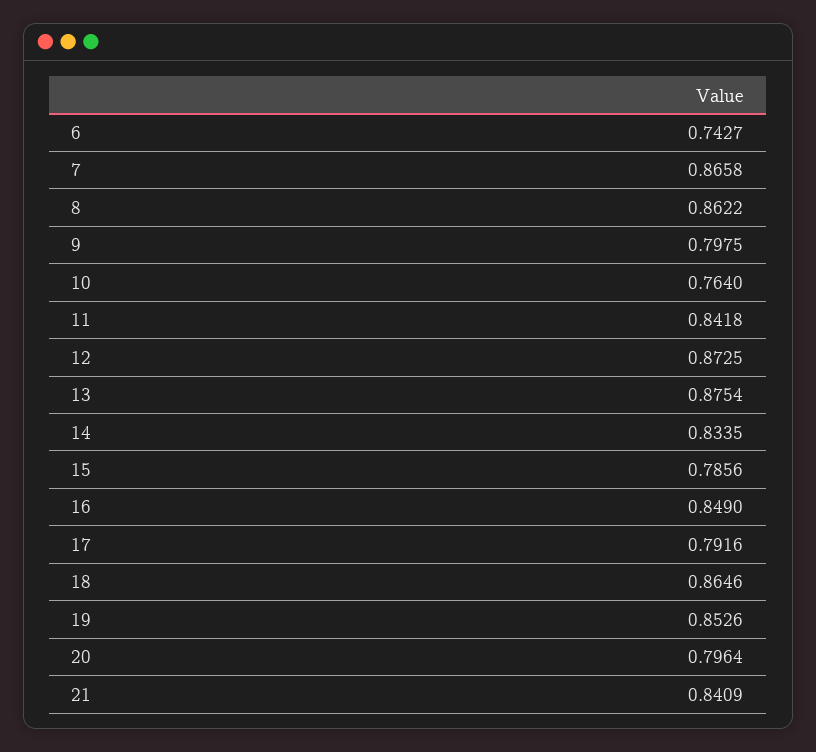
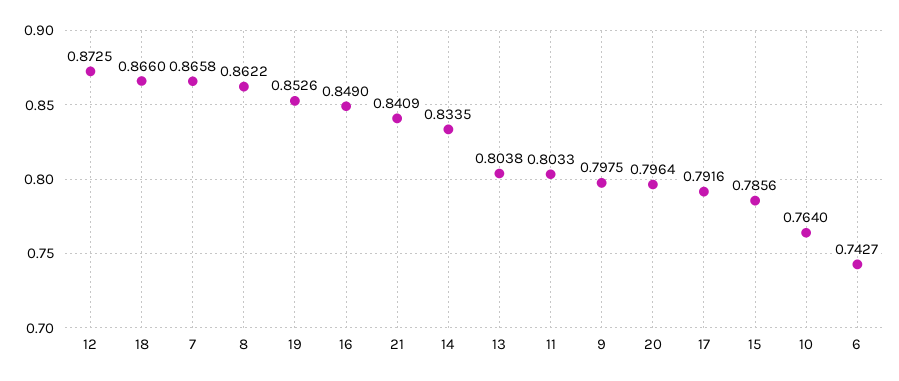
11: 0.8418 -> 0.8033
13: 0.8754 -> 0.8038
18: 0.8646 -> 0.866

